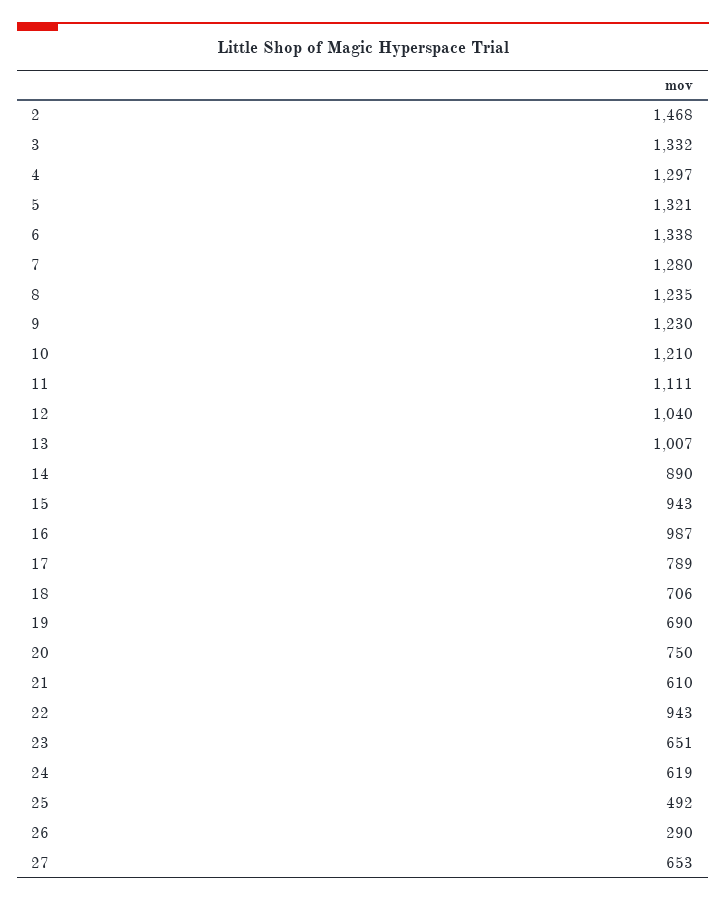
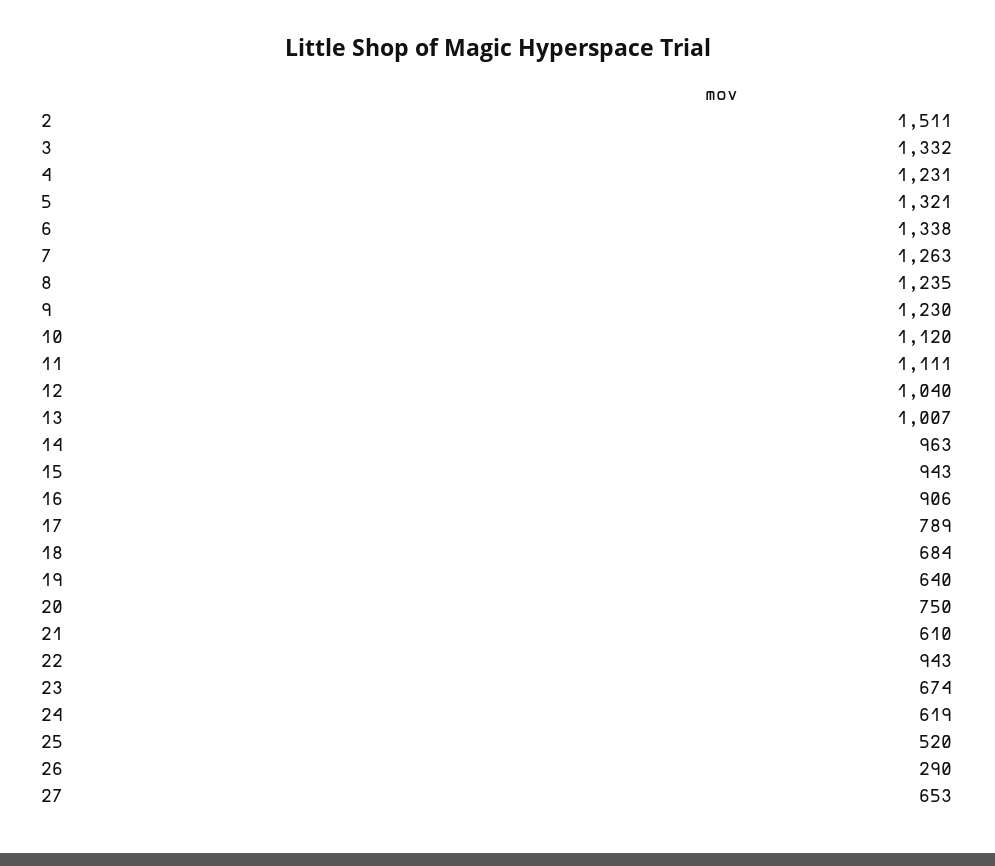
2: 1468 -> 1511
4: 1297 -> 1231
7: 1280 -> 1263
10: 1210 -> 1120
14: 890 -> 963
16: 987 -> 906
18: 706 -> 684
19: 690 -> 640
23: 651 -> 674
25: 492 -> 520

